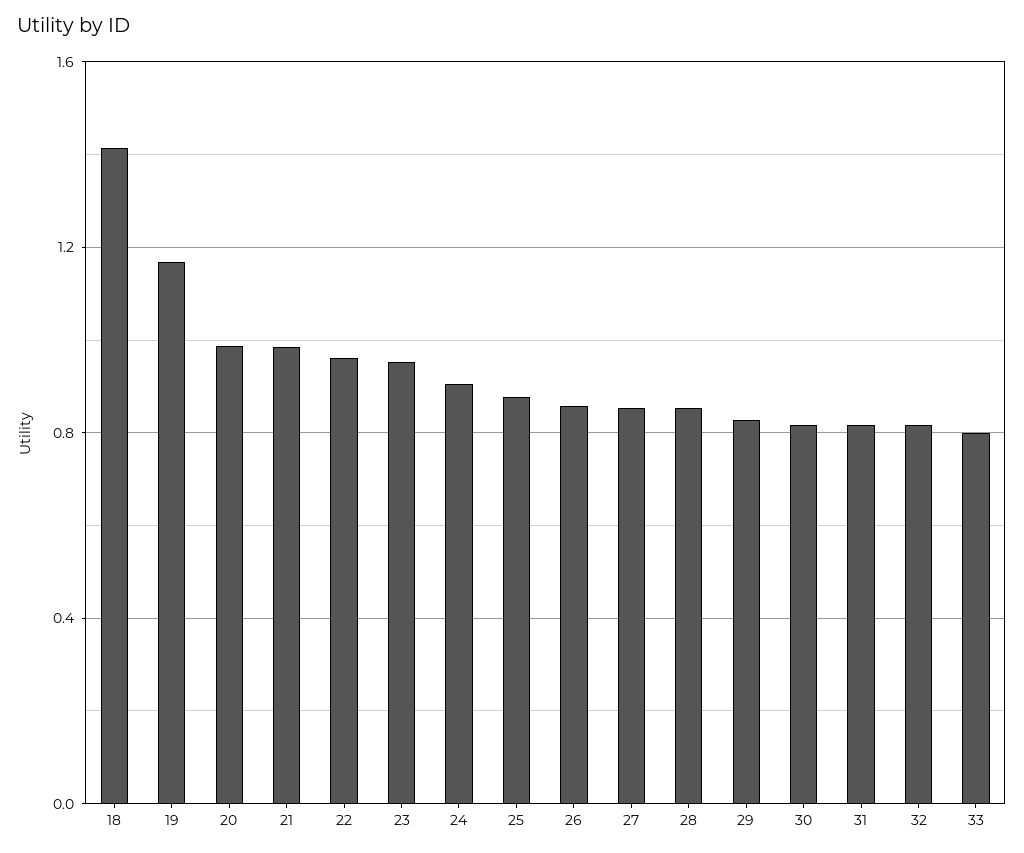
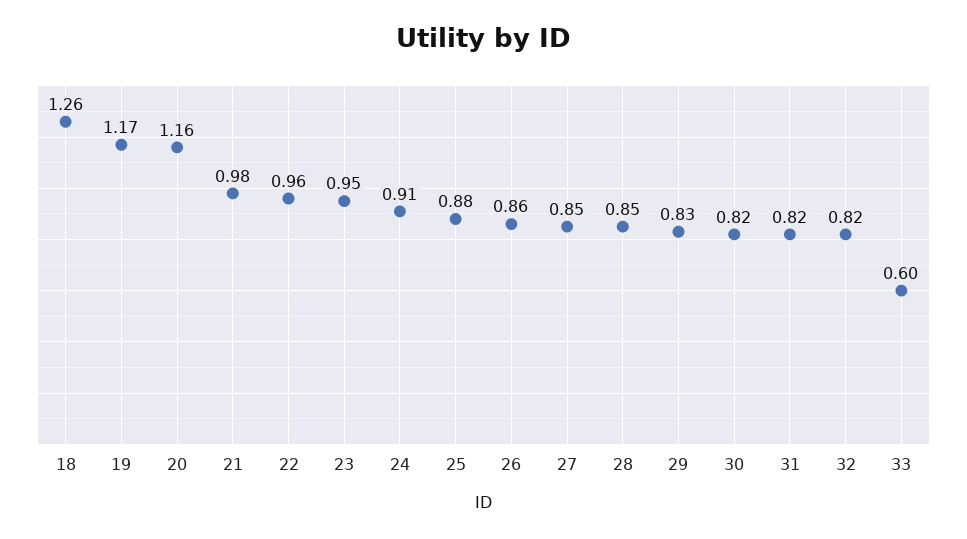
18: 1.4 -> 1.26
20: 1 -> 1.16
33: 0.8 -> 0.6

